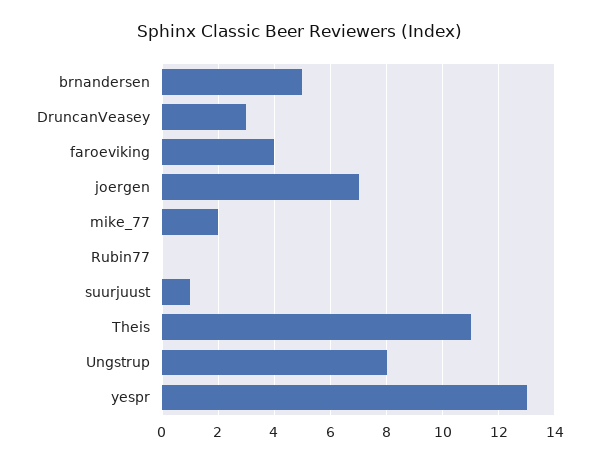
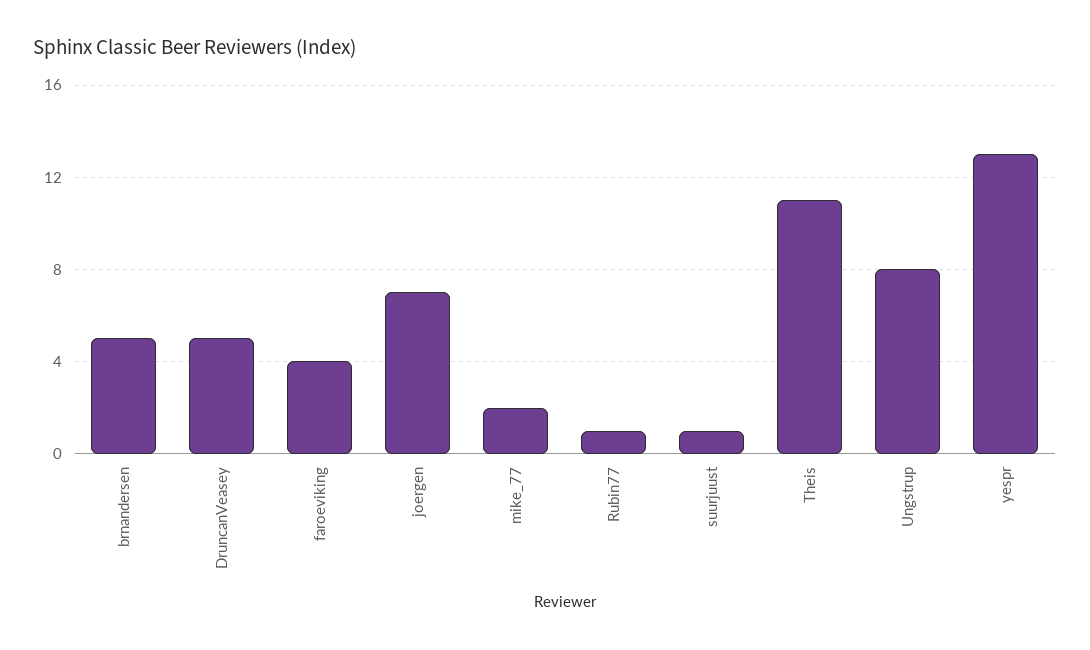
DruncanVeasey: 3 -> 5
Rubin77: 0 -> 1

